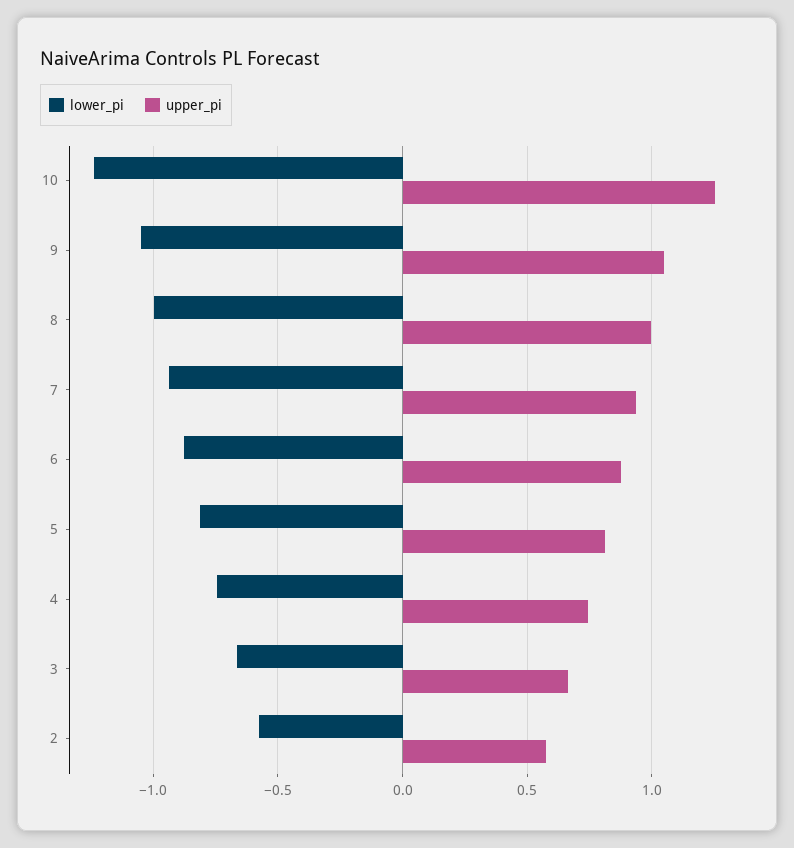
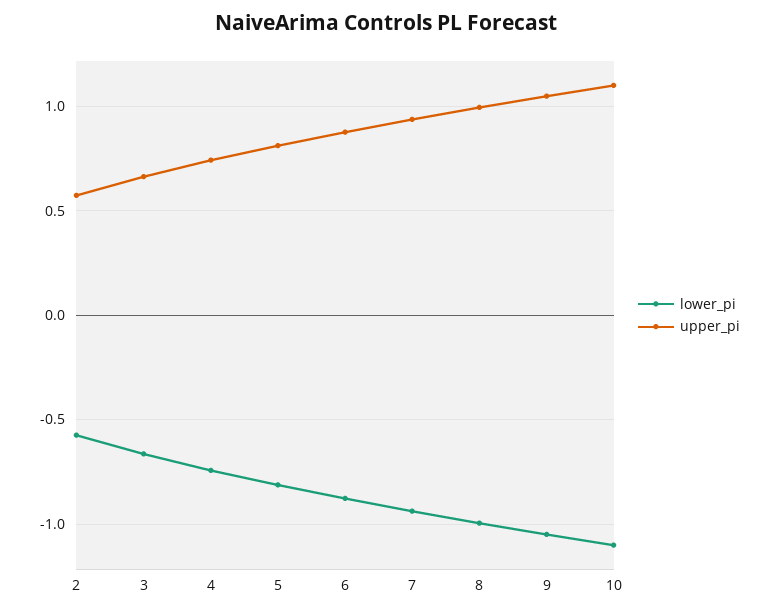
lower_pi, 10: -1.25 -> -1.1
upper_pi, 10: 1.25 -> 1.1

